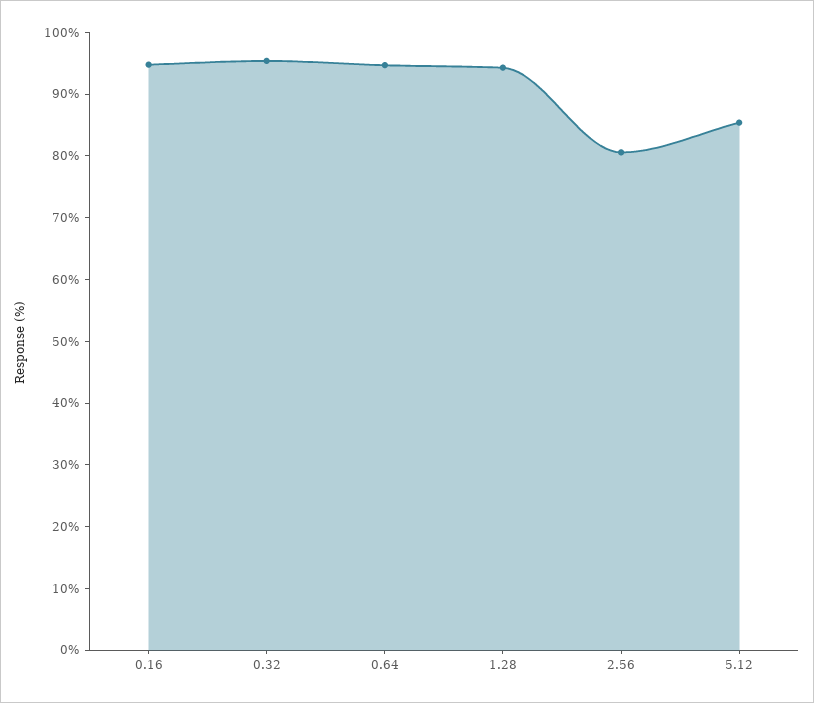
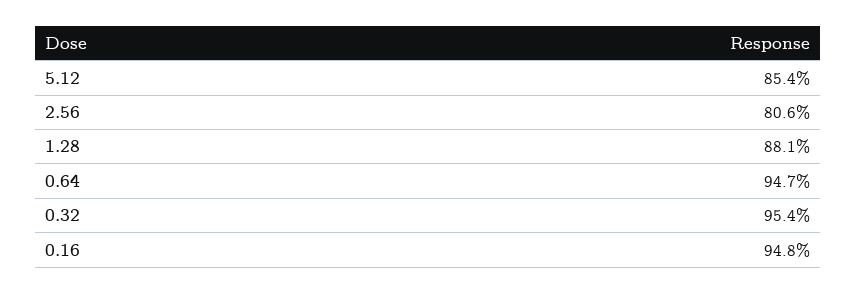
1.28: 94 -> 88.1

